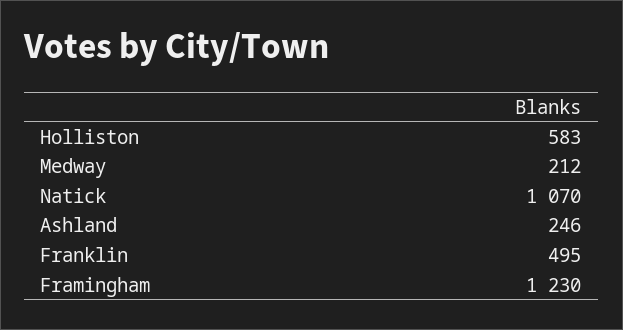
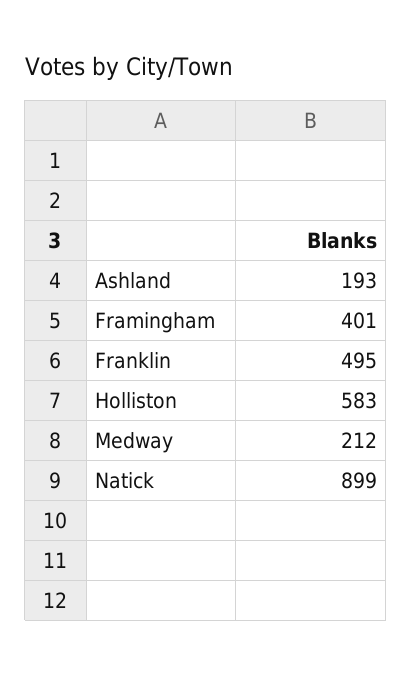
Natick: 1070 -> 899
Ashland: 246 -> 193
Framingham: 1230 -> 401

